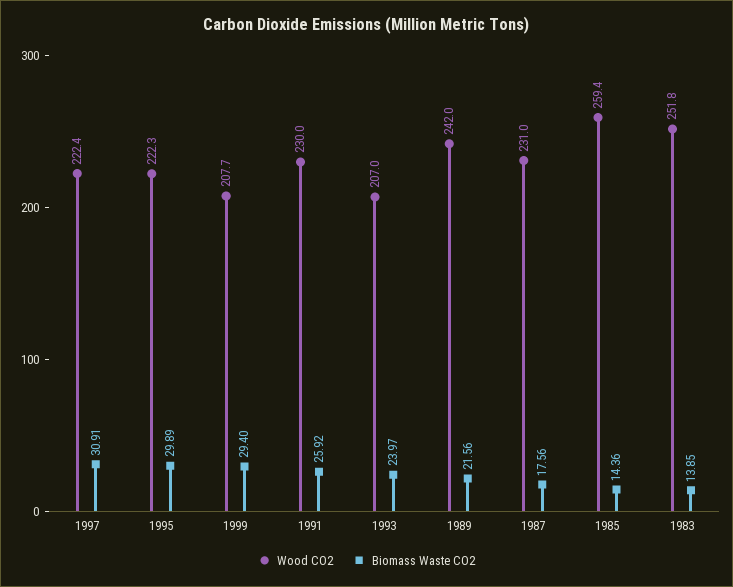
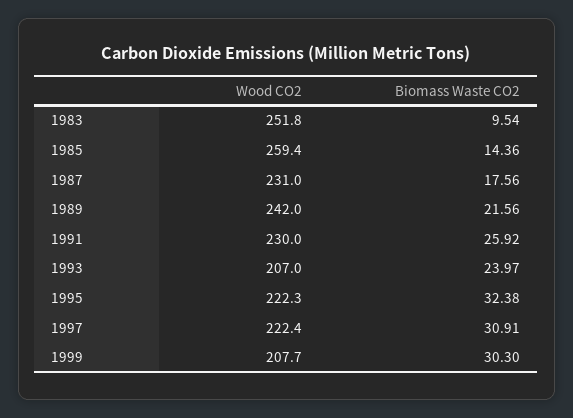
Biomass Waste CO2, 1995: 29.89 -> 32.38
Biomass Waste CO2, 1999: 29.4 -> 30.3
Biomass Waste CO2, 1983: 13.85 -> 9.54

